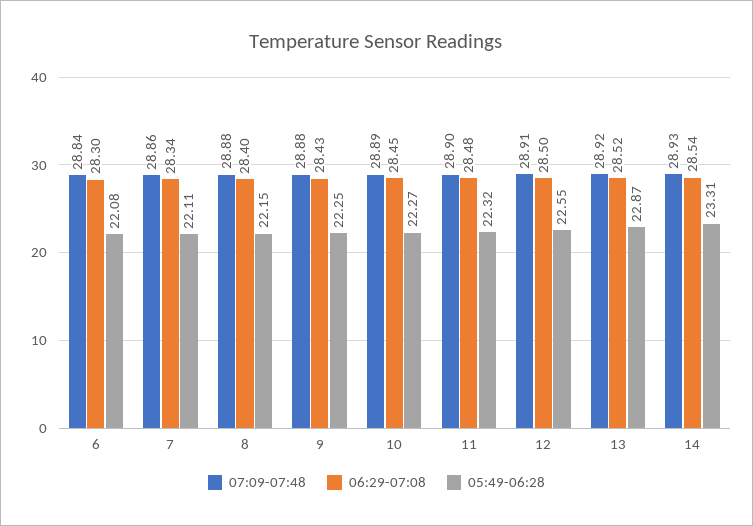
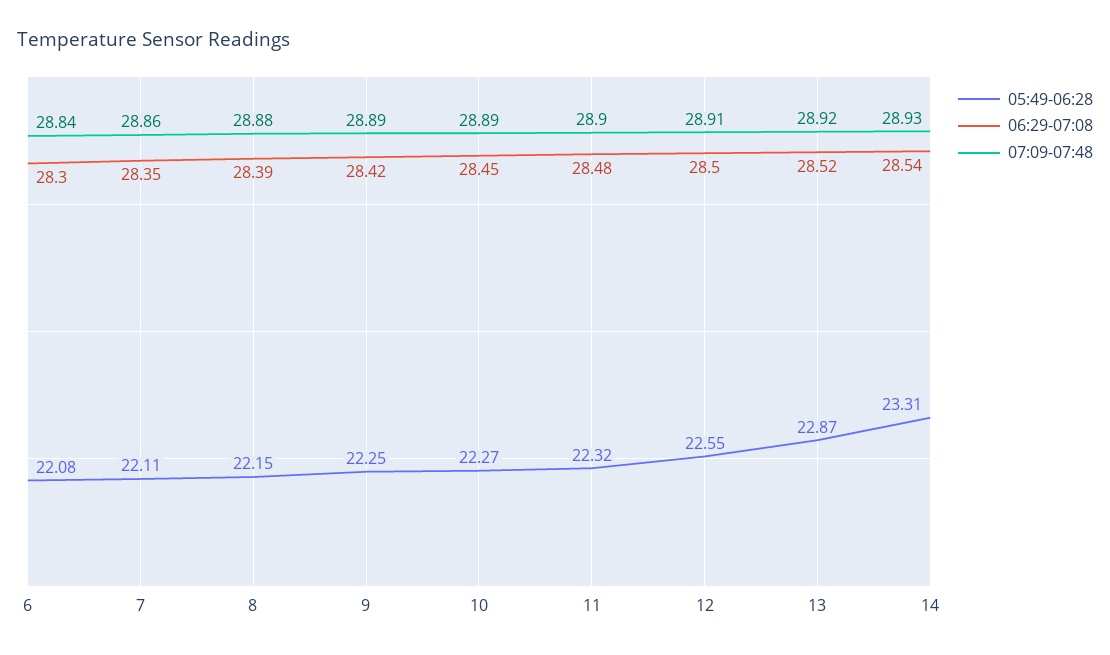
06:29-07:08, 7: 28.34 -> 28.35
06:29-07:08, 8: 28.4 -> 28.39
07:09-07:48, 9: 28.88 -> 28.89
06:29-07:08, 9: 28.43 -> 28.42

